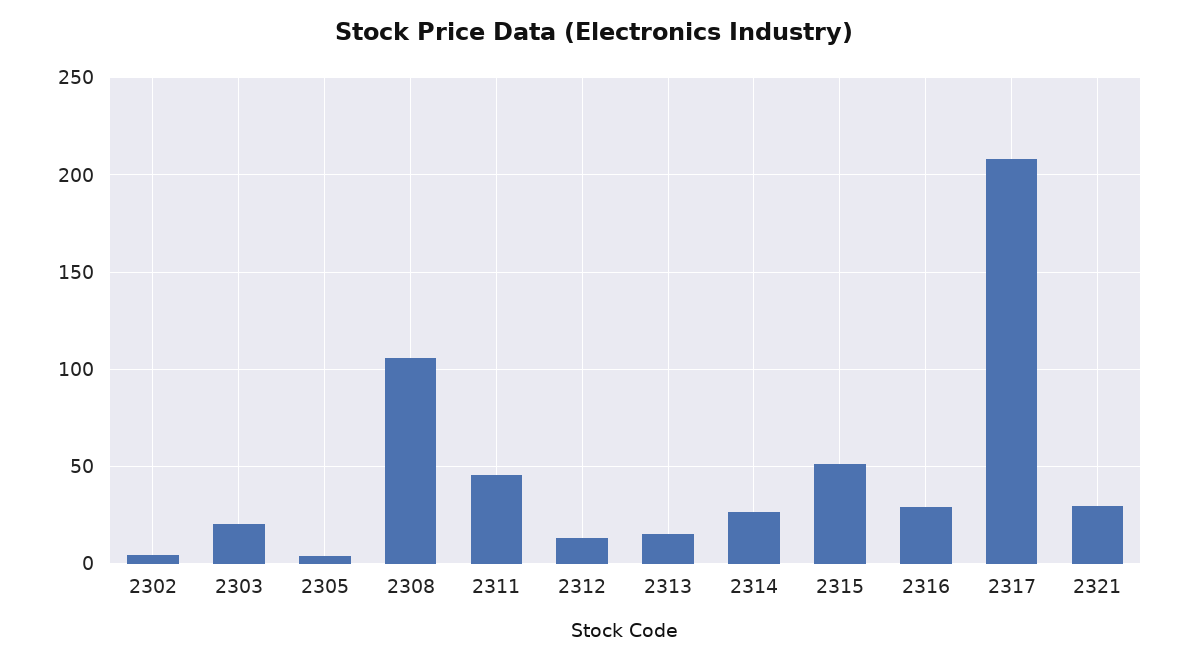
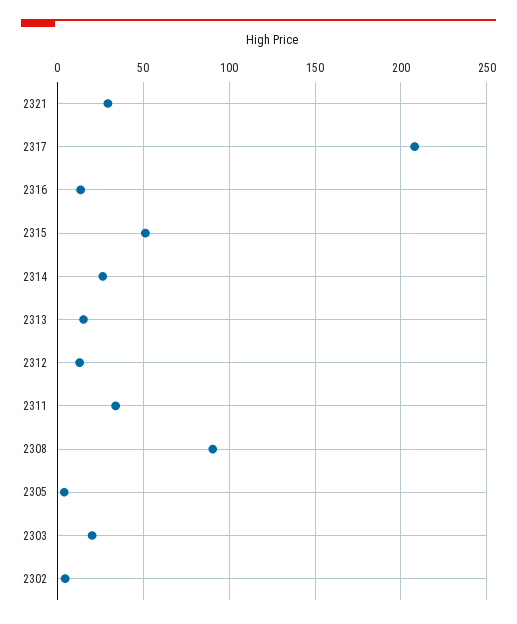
2308: 105 -> 90
2311: 45 -> 35
2316: 30 -> 15

